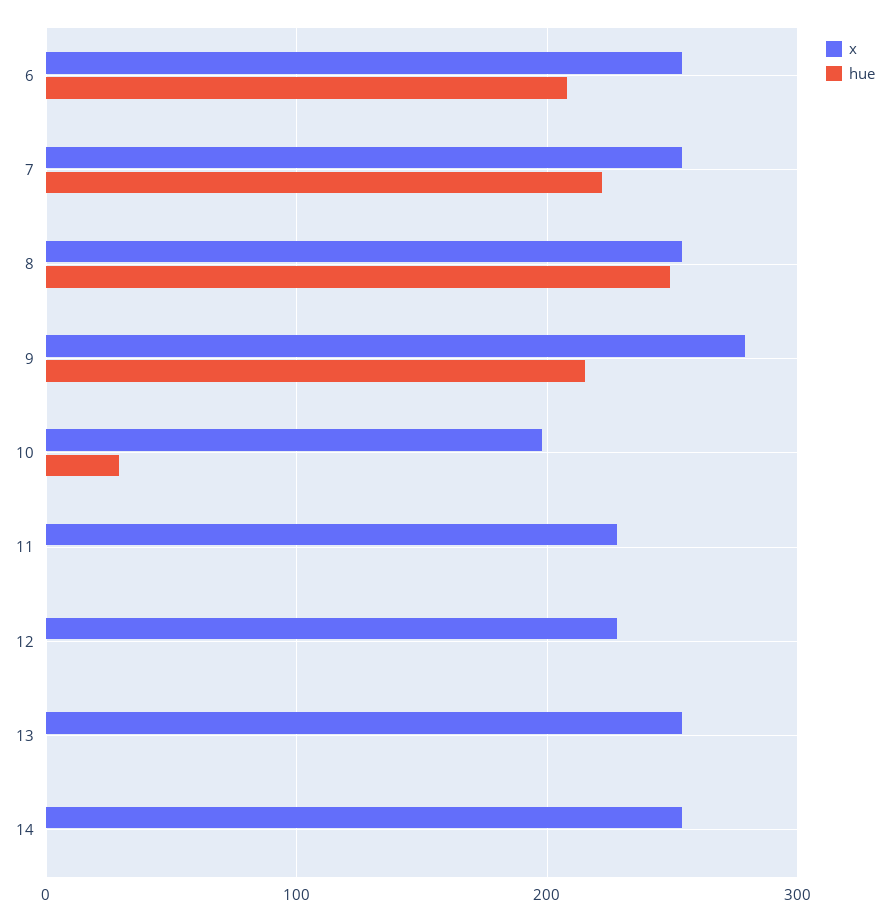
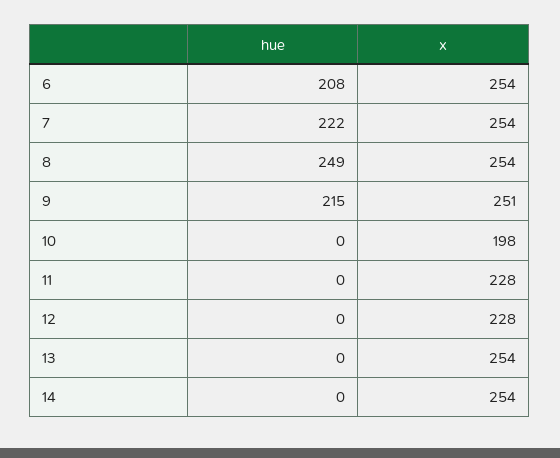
x, 9: 280 -> 251
hue, 10: 30 -> 0

